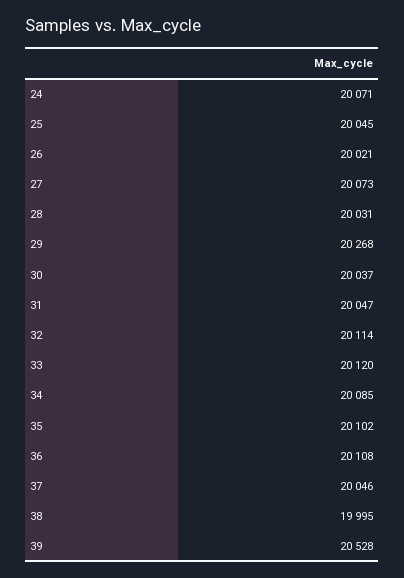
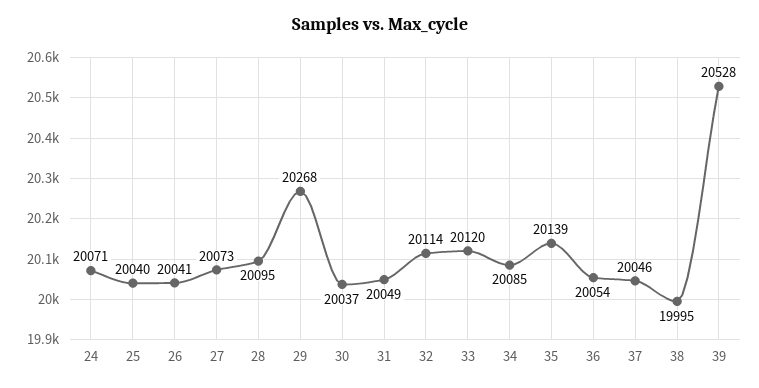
25: 20045 -> 20040
26: 20021 -> 20041
28: 20031 -> 20095
31: 20047 -> 20049
35: 20102 -> 20139
36: 20108 -> 20054

